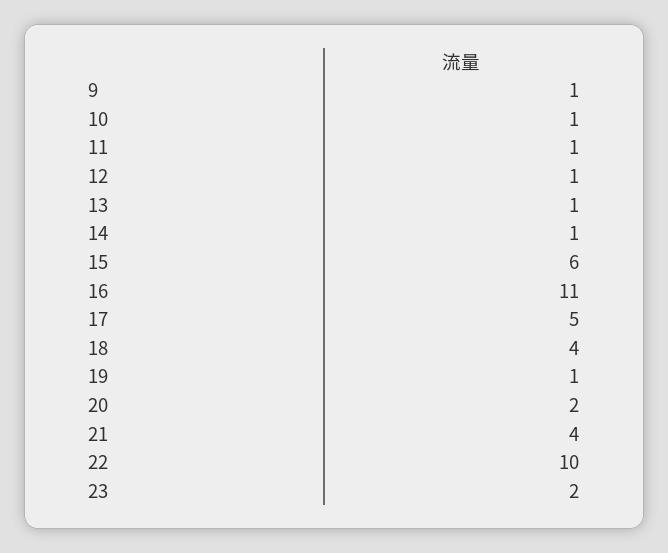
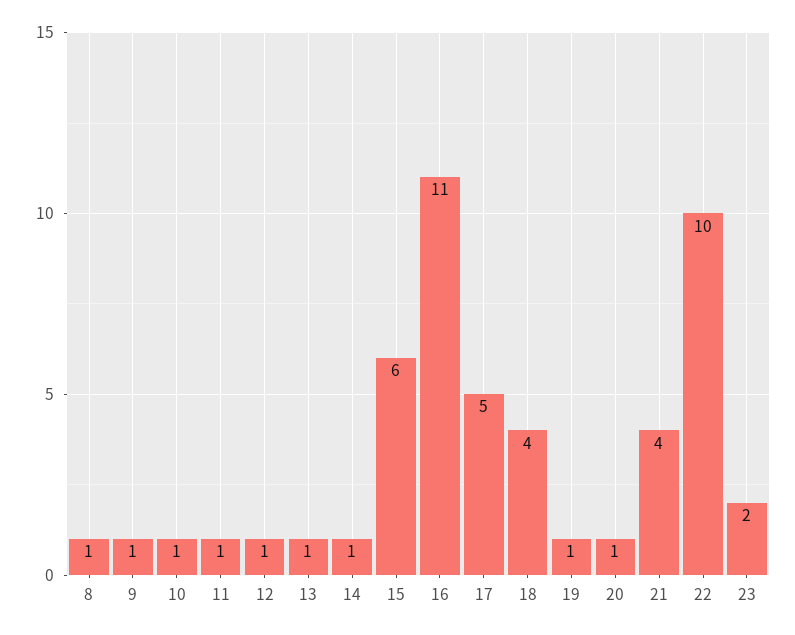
20: 2 -> 1
8: none -> 1

